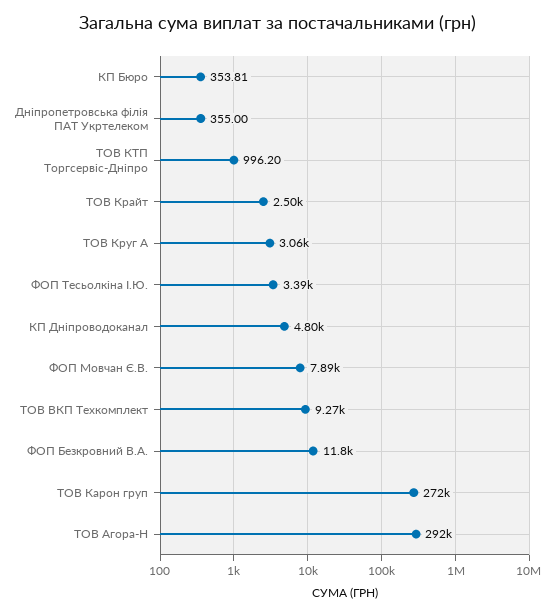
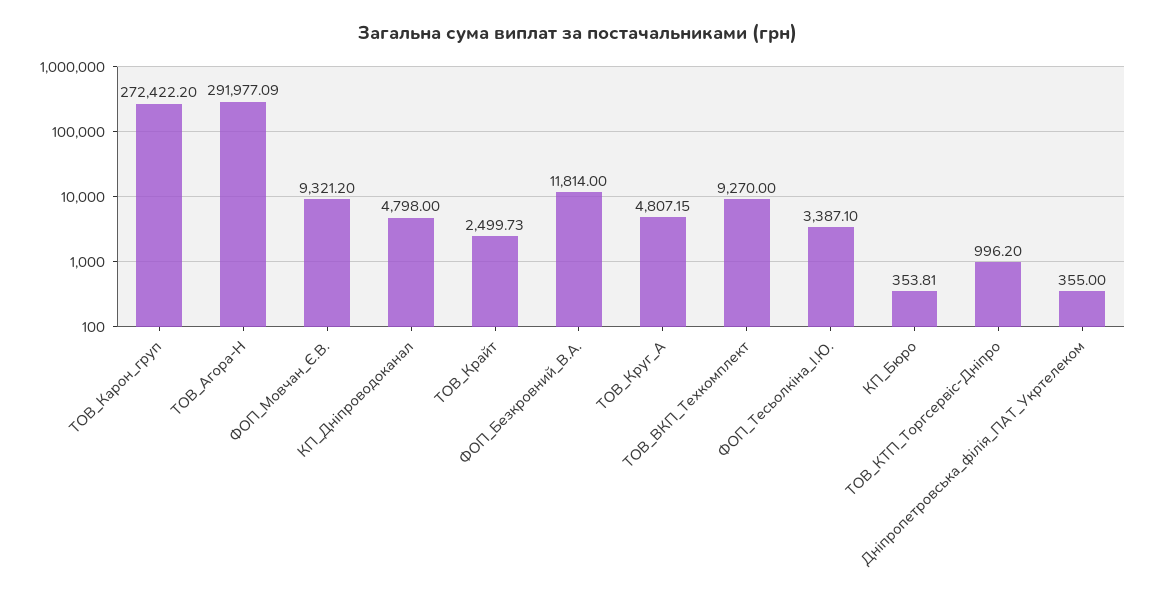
ТОВ Круг А: 3060 -> 4807.15
ФОП Мовчан Є.В.: 7890 -> 9321.2

